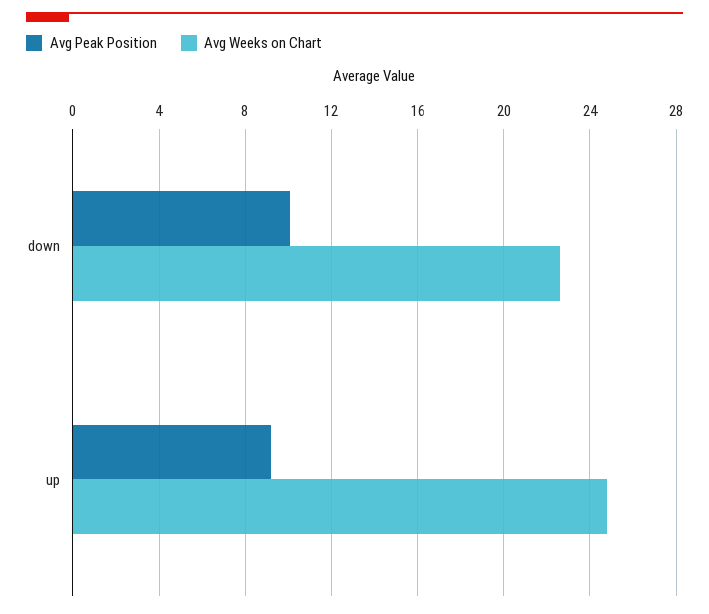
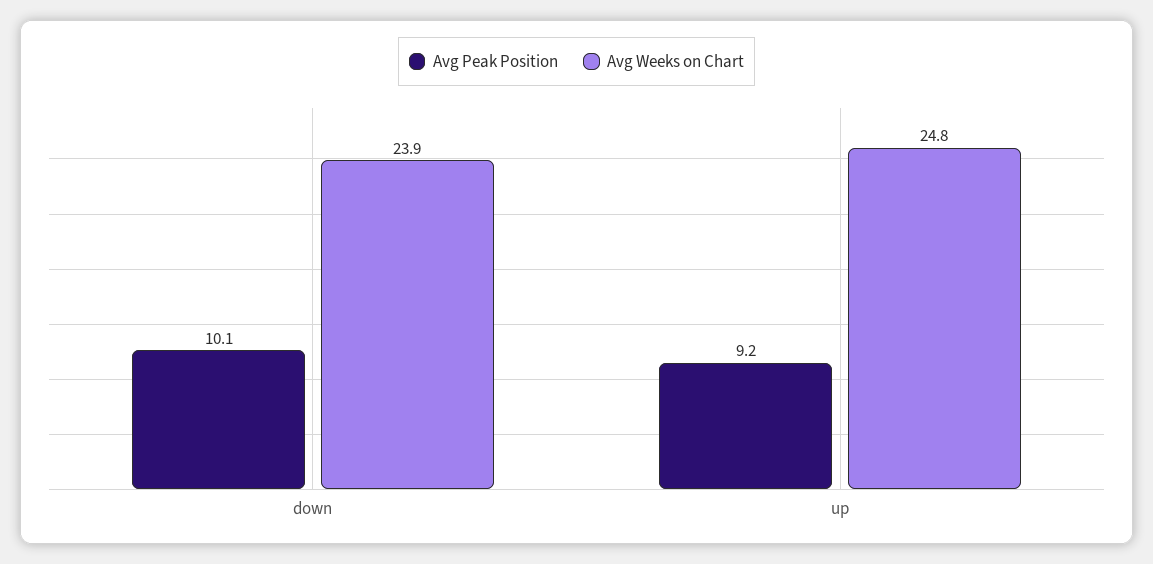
Avg Weeks on Chart, down: 22.5 -> 23.9

